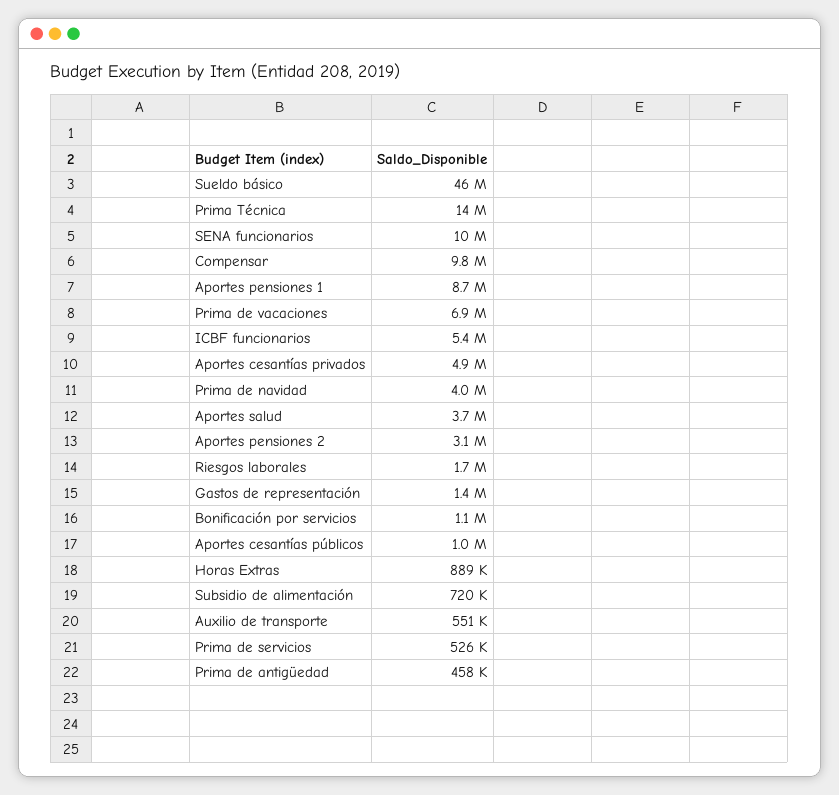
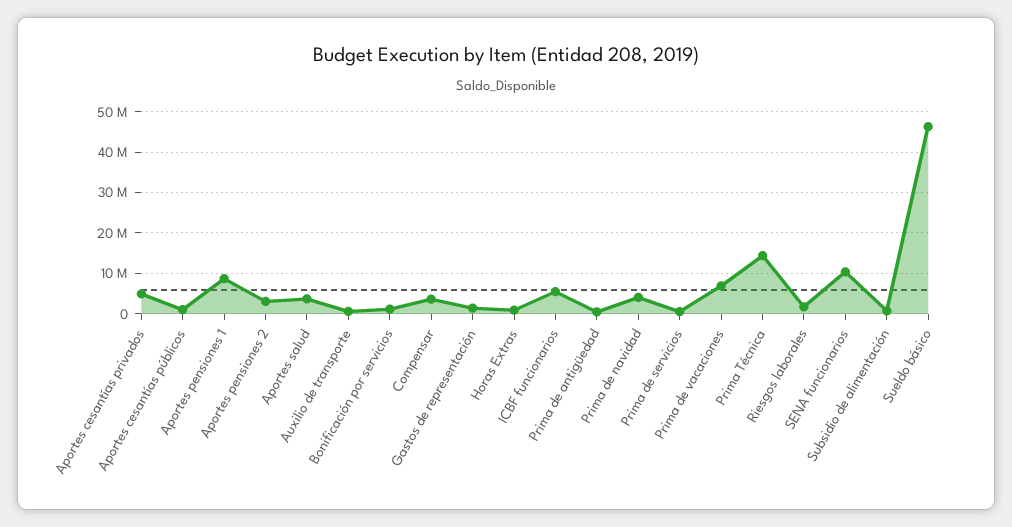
Compensar: 9800000 -> 4000000

